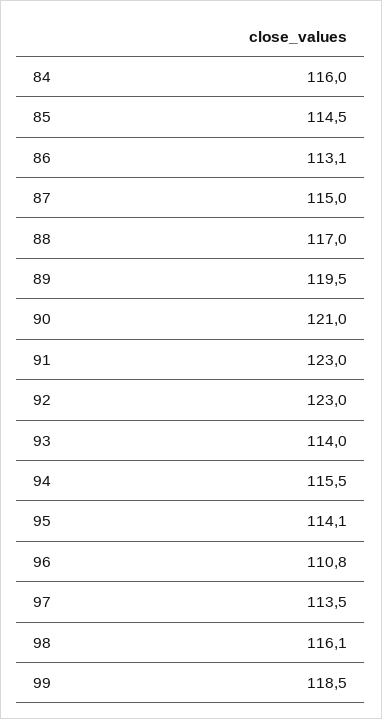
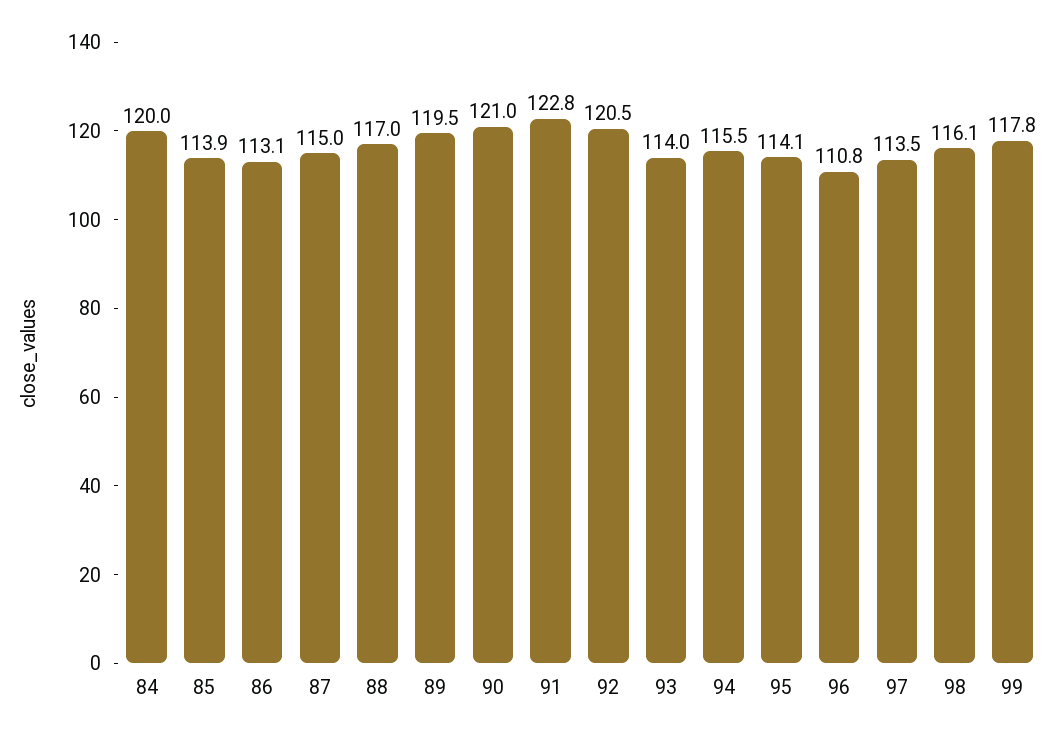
84: 116 -> 120
85: 114.5 -> 113.9
91: 123 -> 122.8
92: 123 -> 120.5
99: 118.5 -> 117.8

